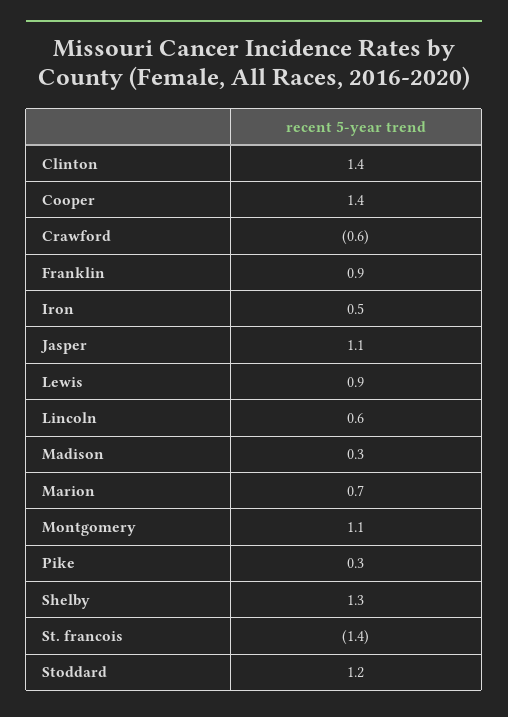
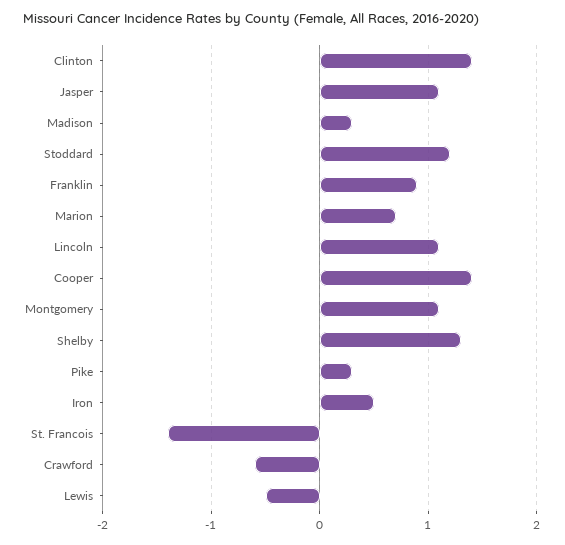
Lewis: 0.9 -> -0.5
Lincoln: 0.6 -> 1.1

